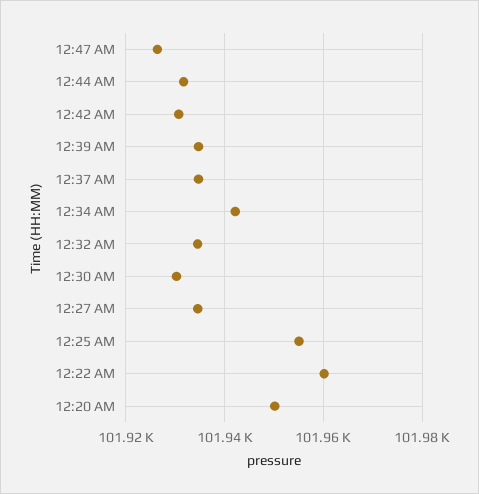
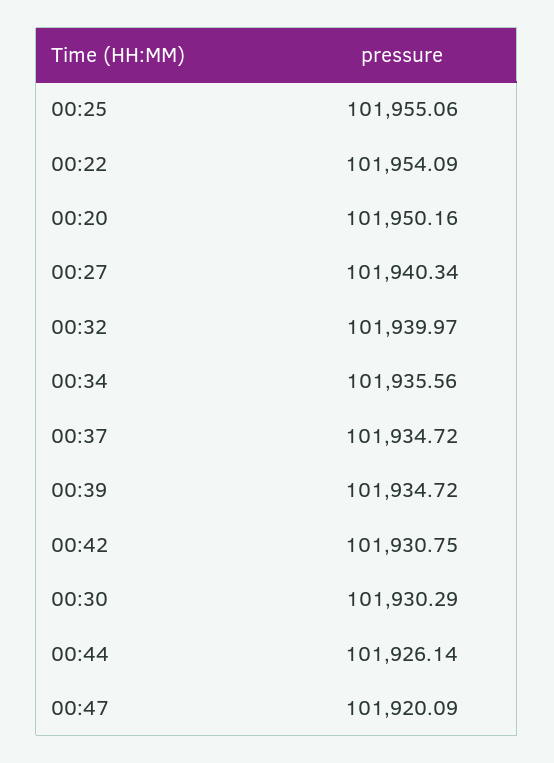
12:47 AM: 101926 -> 101920.09
12:44 AM: 101932 -> 101926.14
12:34 AM: 101942 -> 101935.56
12:32 AM: 101934 -> 101939.97
12:27 AM: 101934 -> 101940.34
12:22 AM: 101960 -> 101954.09

